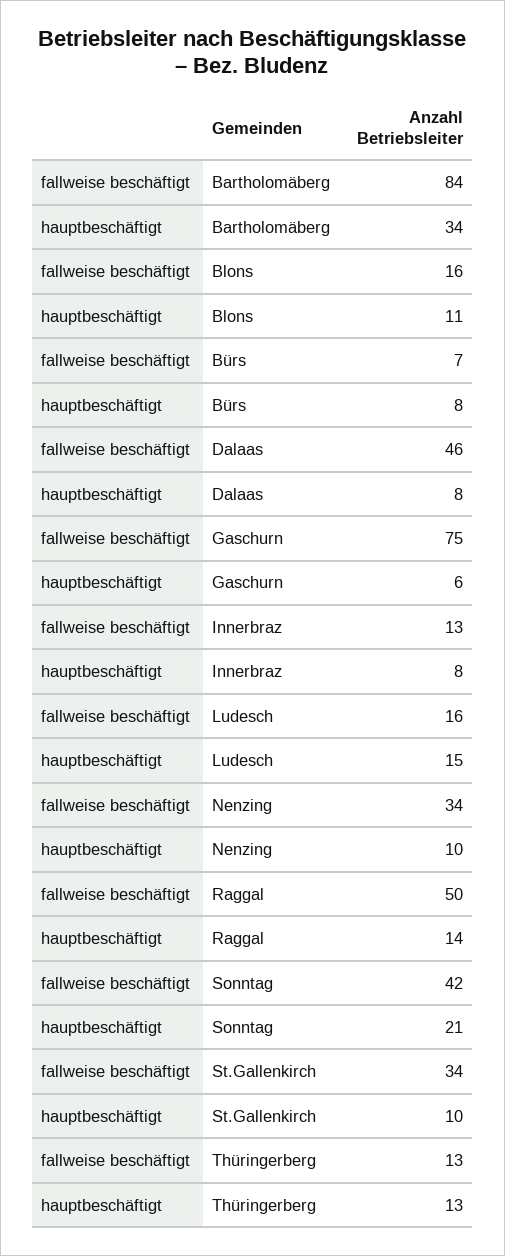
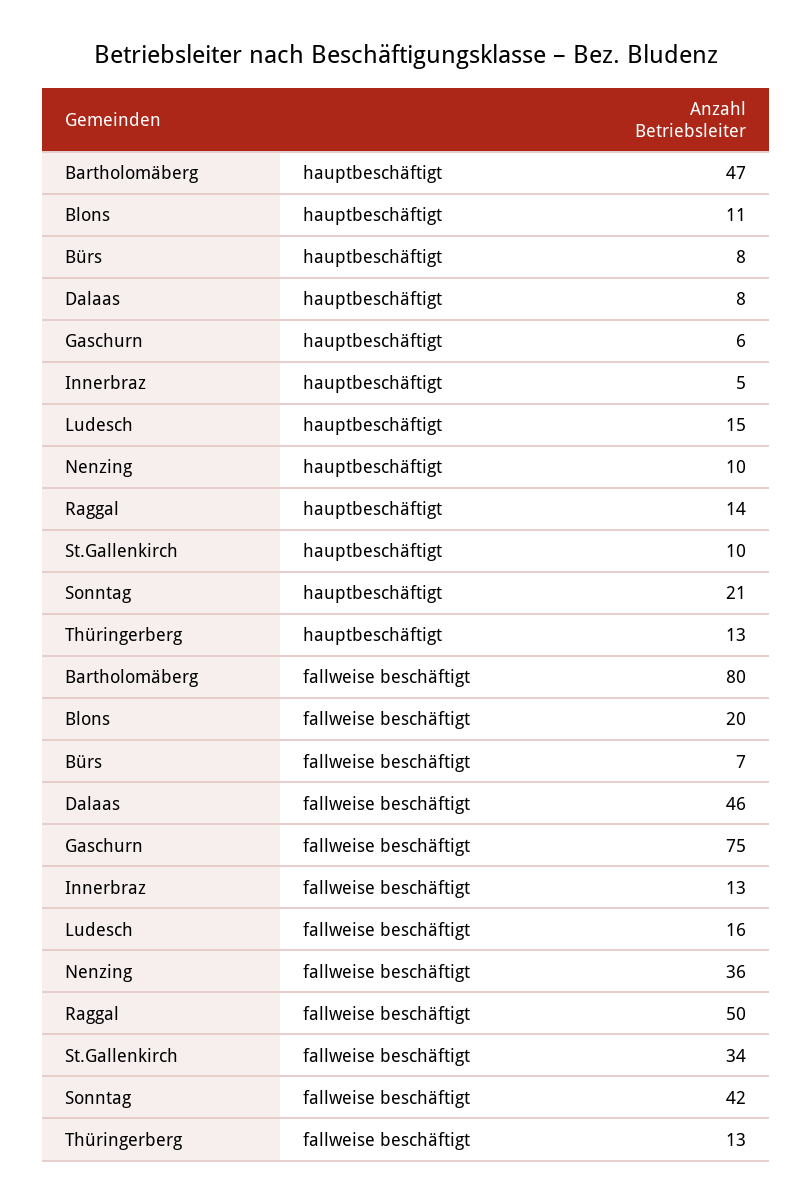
fallweise beschäftigt, Bartholomäberg: 84 -> 80
hauptbeschäftigt, Bartholomäberg: 34 -> 47
fallweise beschäftigt, Blons: 16 -> 20
hauptbeschäftigt, Innerbraz: 8 -> 5
fallweise beschäftigt, Nenzing: 34 -> 36

